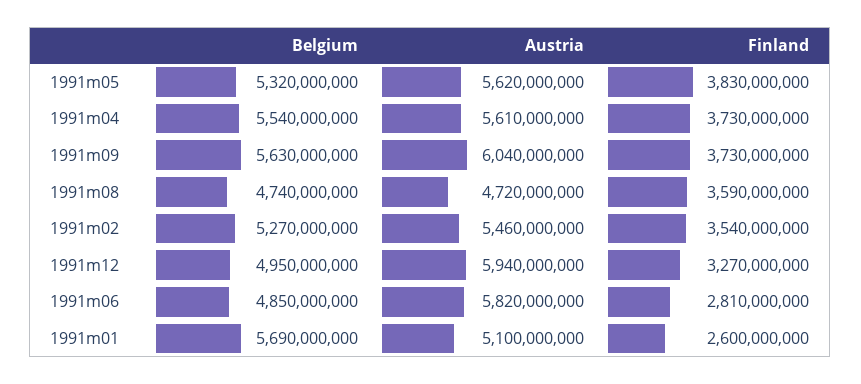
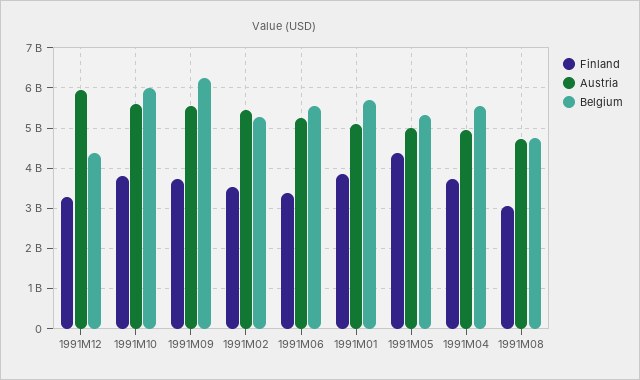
Austria, 1991m05: 5620000000 -> 5000000000
Finland, 1991m05: 3830000000 -> 4400000000
Austria, 1991m04: 5610000000 -> 5000000000
Belgium, 1991m09: 5630000000 -> 6200000000
Austria, 1991m09: 6040000000 -> 5600000000
Finland, 1991m08: 3590000000 -> 3000000000
Belgium, 1991m12: 4950000000 -> 4400000000
Belgium, 1991m06: 4850000000 -> 5600000000
Austria, 1991m06: 5820000000 -> 5200000000
Finland, 1991m06: 2810000000 -> 3400000000
Finland, 1991m01: 2600000000 -> 3800000000
Finland, 1991M10: none -> 3800000000
Austria, 1991M10: none -> 5600000000
Belgium, 1991M10: none -> 6000000000

